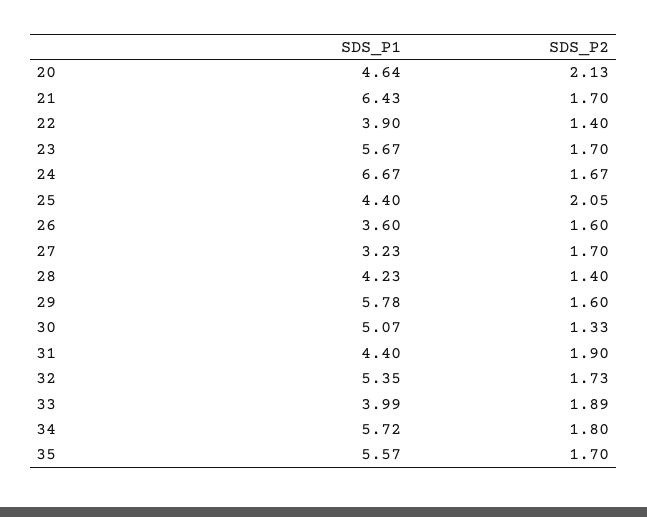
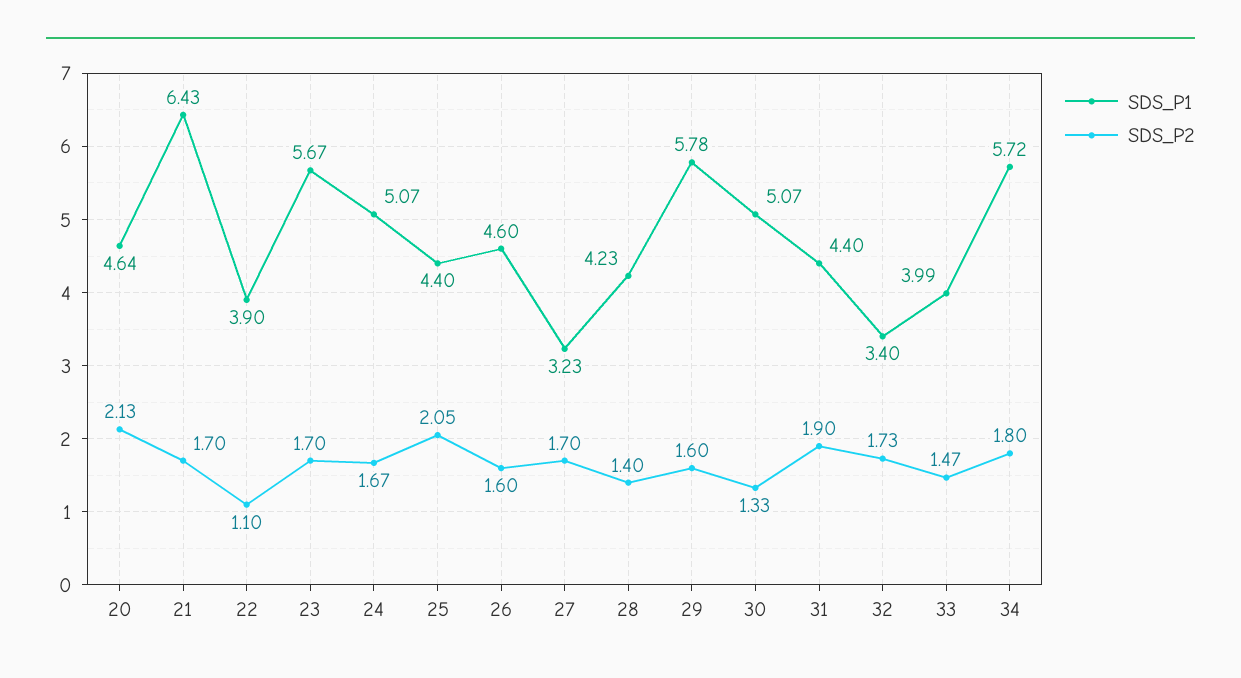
SDS_P2, 22: 1.4 -> 1.1
SDS_P1, 24: 6.67 -> 5.07
SDS_P1, 26: 3.6 -> 4.6
SDS_P1, 32: 5.35 -> 3.4
SDS_P2, 33: 1.89 -> 1.47
SDS_P1, 35: 5.57 -> none
SDS_P2, 35: 1.7 -> none

